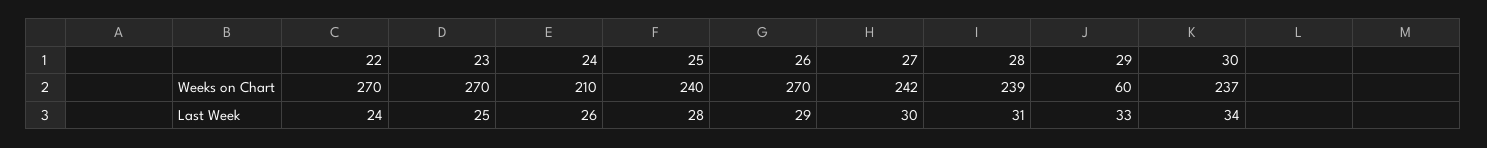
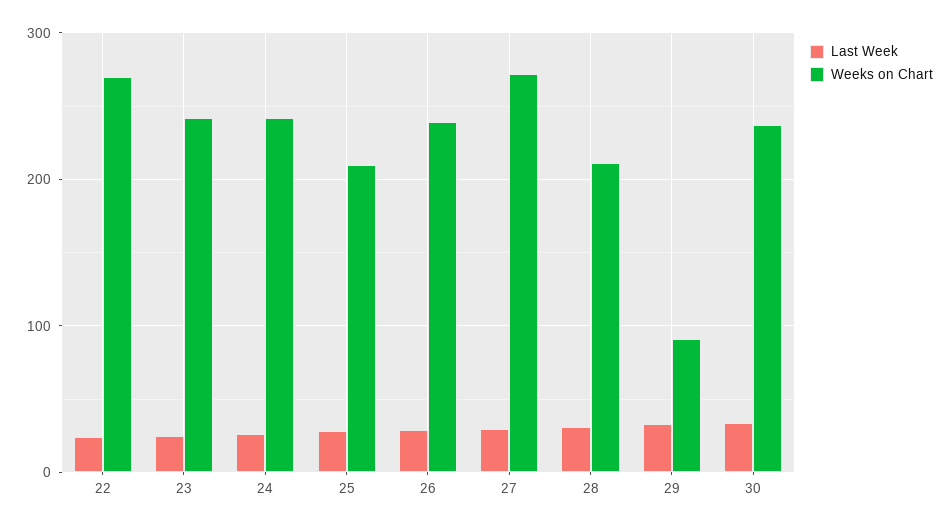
Weeks on Chart, 23: 270 -> 240
Weeks on Chart, 24: 210 -> 240
Weeks on Chart, 25: 240 -> 210
Weeks on Chart, 26: 270 -> 240
Weeks on Chart, 27: 242 -> 270
Weeks on Chart, 28: 239 -> 210
Weeks on Chart, 29: 60 -> 90

